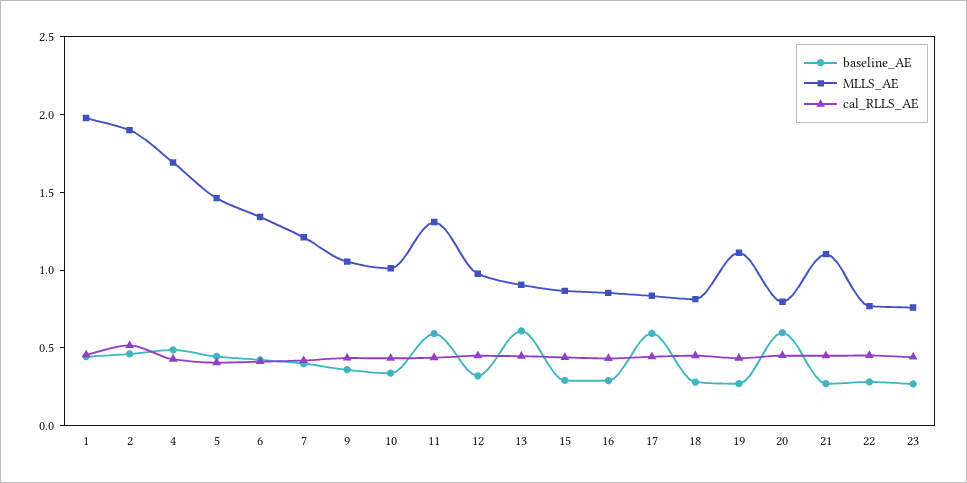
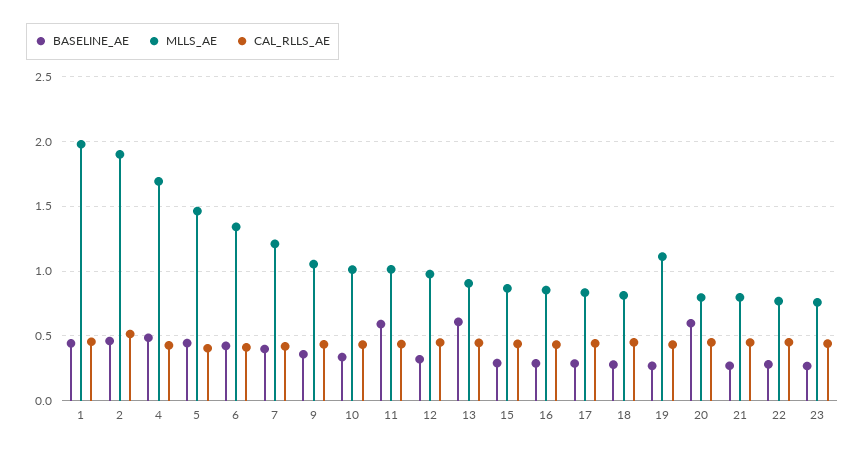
MLLS_AE, 11: 1.3 -> 1
baseline_AE, 17: 0.6 -> 0.3
MLLS_AE, 21: 1.1 -> 0.8

